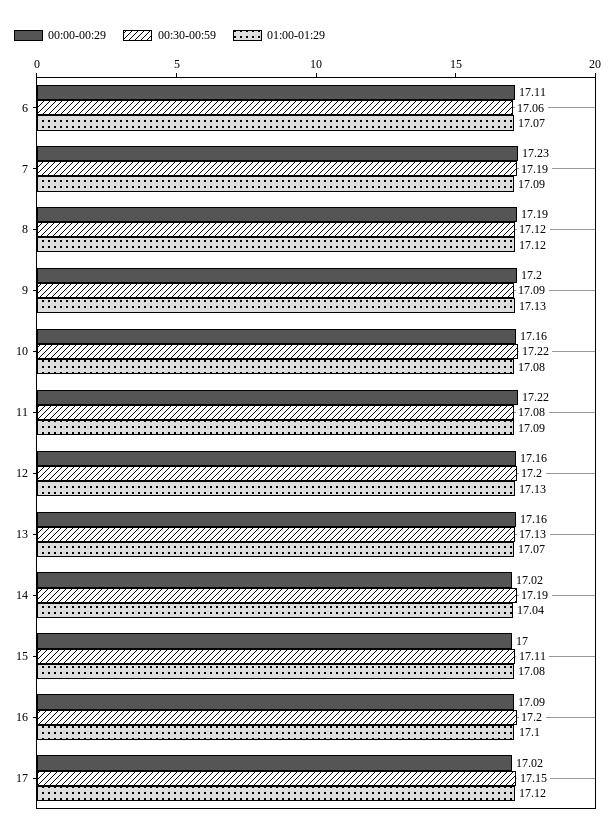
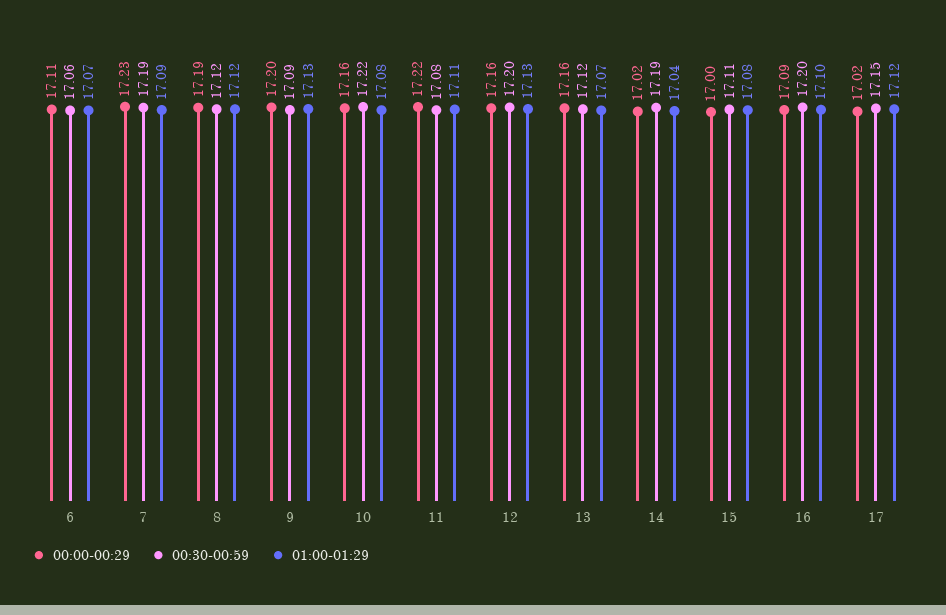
01:00-01:29, 11: 17.09 -> 17.11
00:30-00:59, 13: 17.13 -> 17.12

